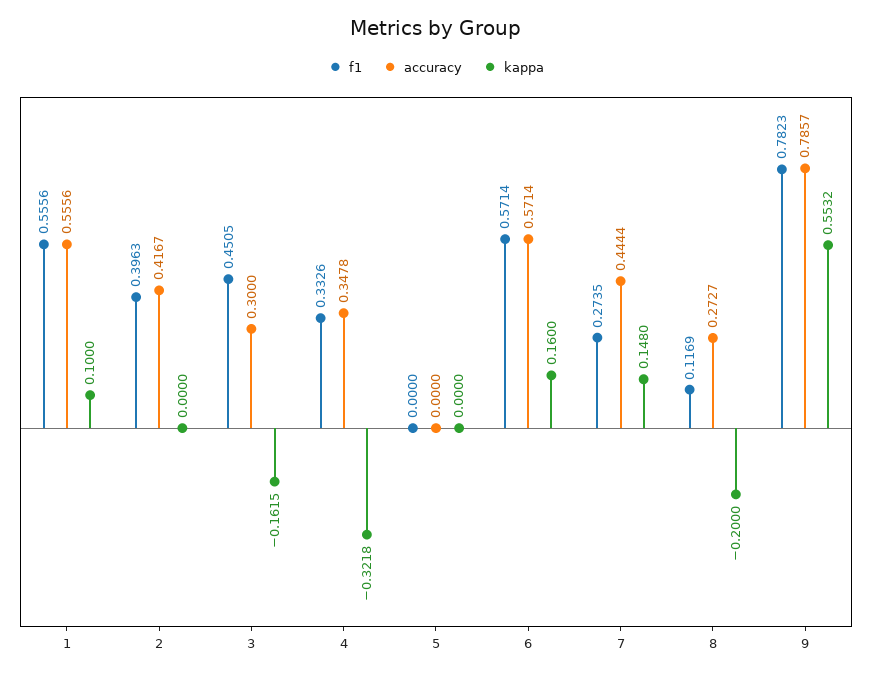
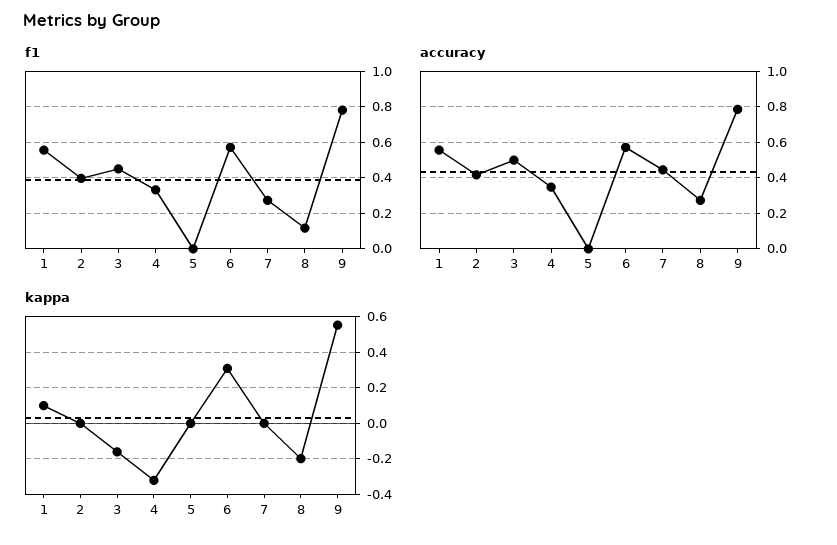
accuracy, 3: 0.3 -> 0.5
kappa, 6: 0.16 -> 0.3
kappa, 7: 0.148 -> 0

